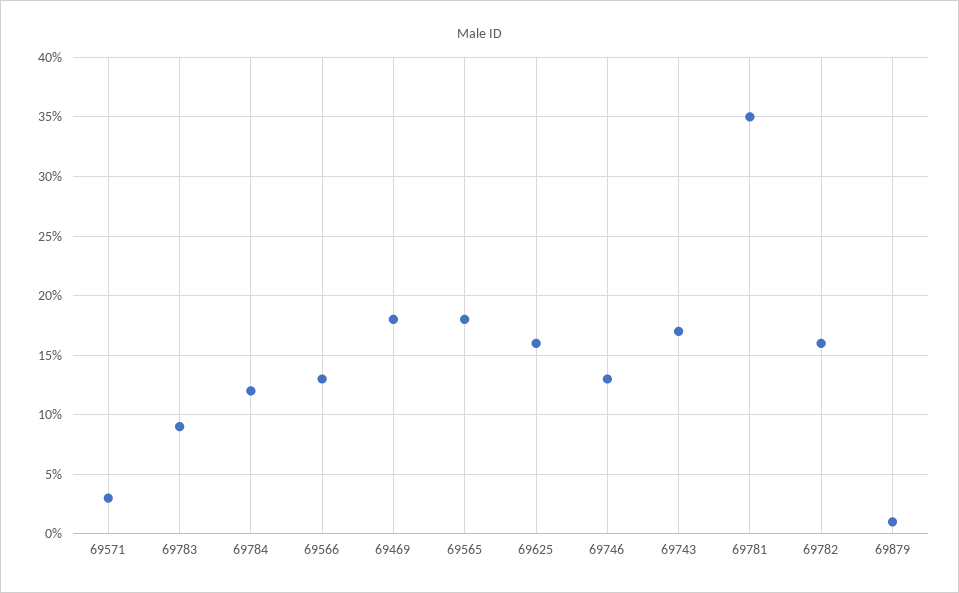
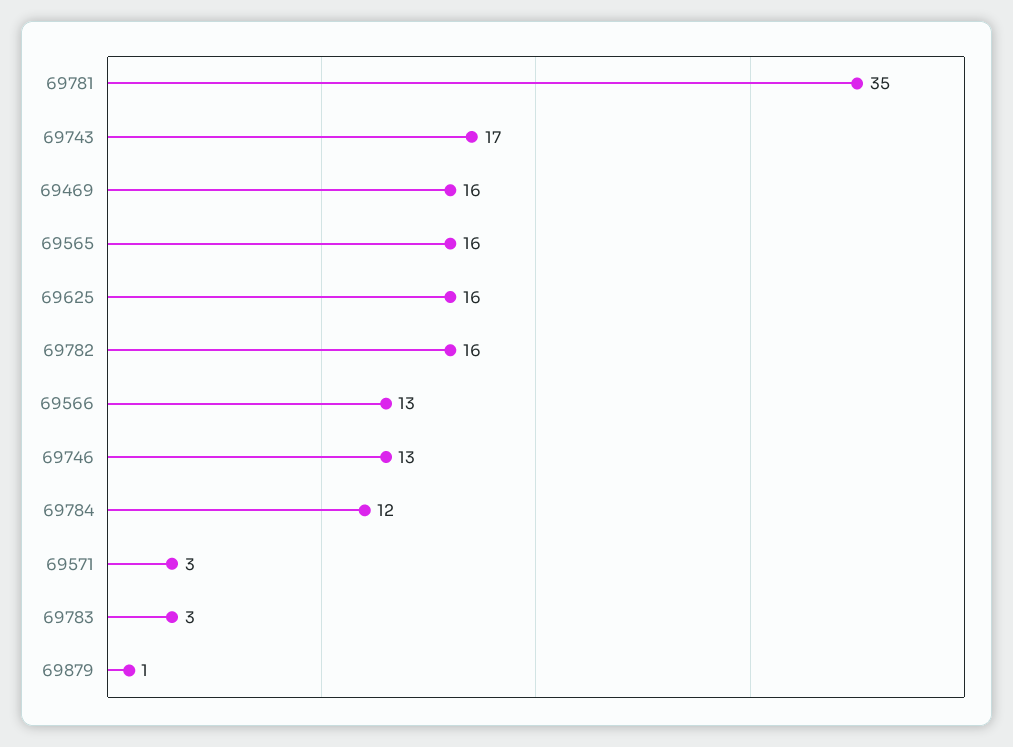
69783: 9 -> 3
69469: 18 -> 16
69565: 18 -> 16

